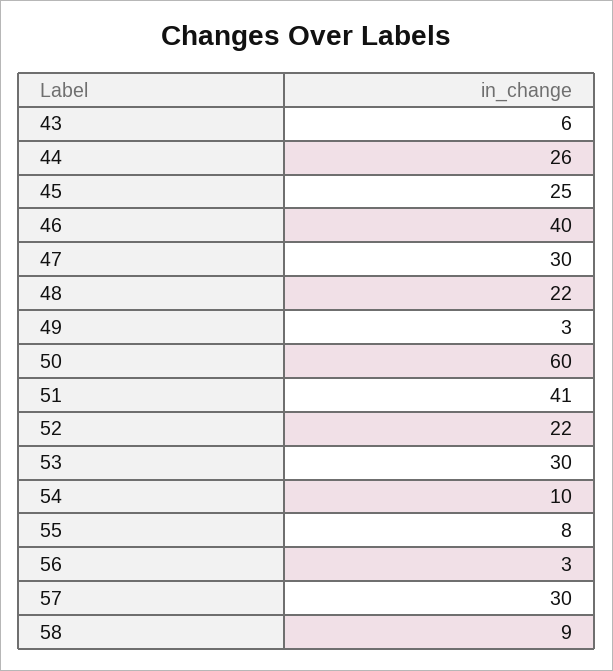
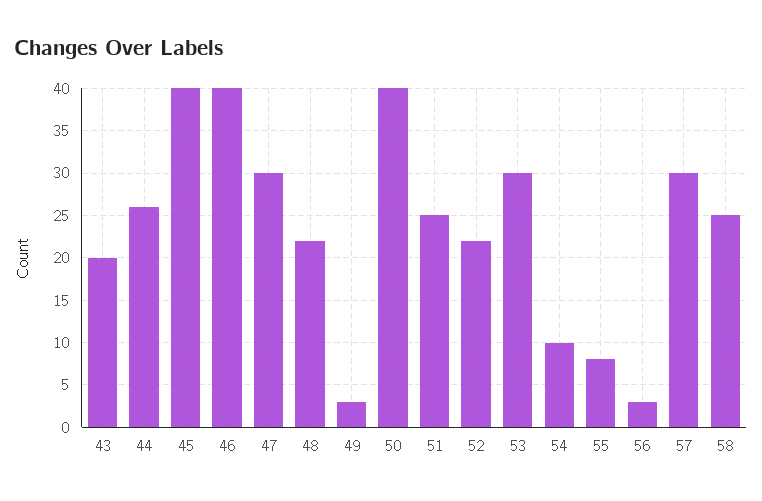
43: 6 -> 20
45: 25 -> 40
50: 60 -> 40
51: 41 -> 25
58: 9 -> 25

